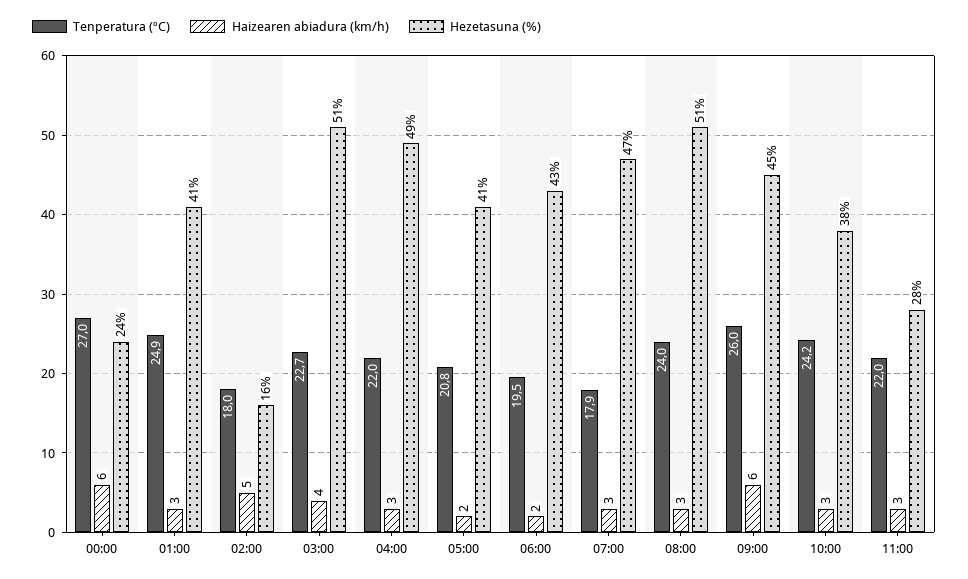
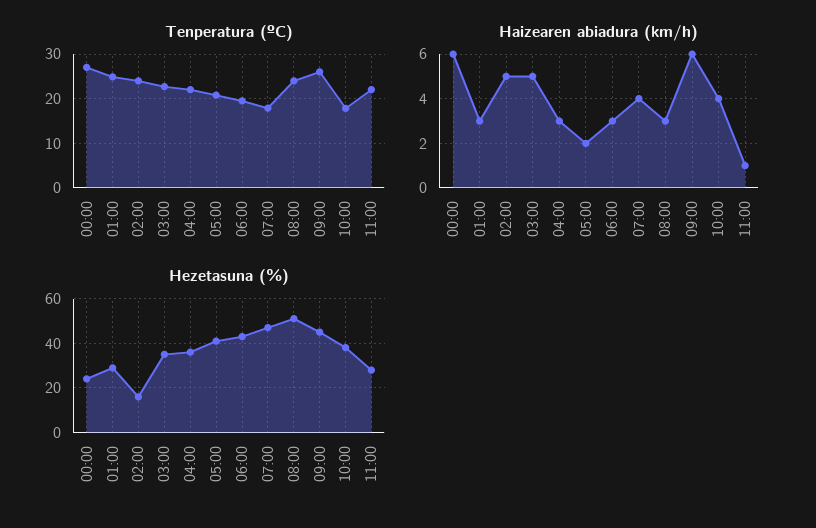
Hezetasuna (%), 01:00: 41 -> 30
Tenperatura (ºC), 02:00: 18 -> 24
Haizearen abiadura (km/h), 03:00: 4 -> 5
Hezetasuna (%), 03:00: 51 -> 35
Hezetasuna (%), 04:00: 49 -> 35
Haizearen abiadura (km/h), 06:00: 2 -> 3
Haizearen abiadura (km/h), 07:00: 3 -> 4
Tenperatura (ºC), 10:00: 24.2 -> 18
Haizearen abiadura (km/h), 10:00: 3 -> 4
Haizearen abiadura (km/h), 11:00: 3 -> 1

